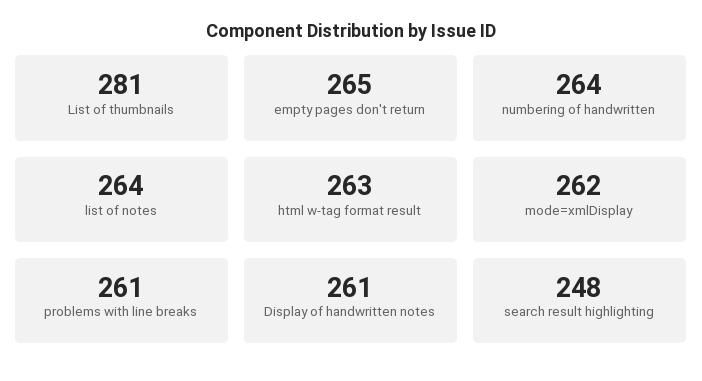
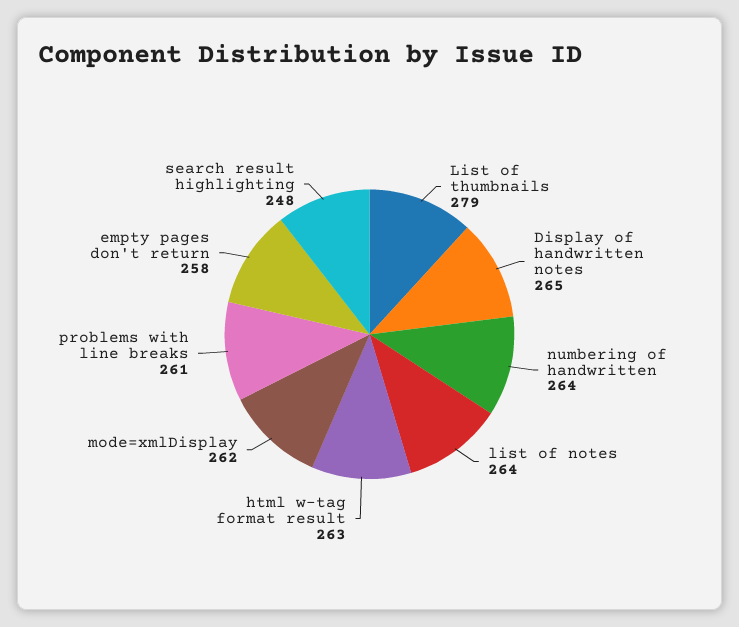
List of thumbnails: 281 -> 279
empty pages don't return: 265 -> 258
Display of handwritten notes: 261 -> 265

